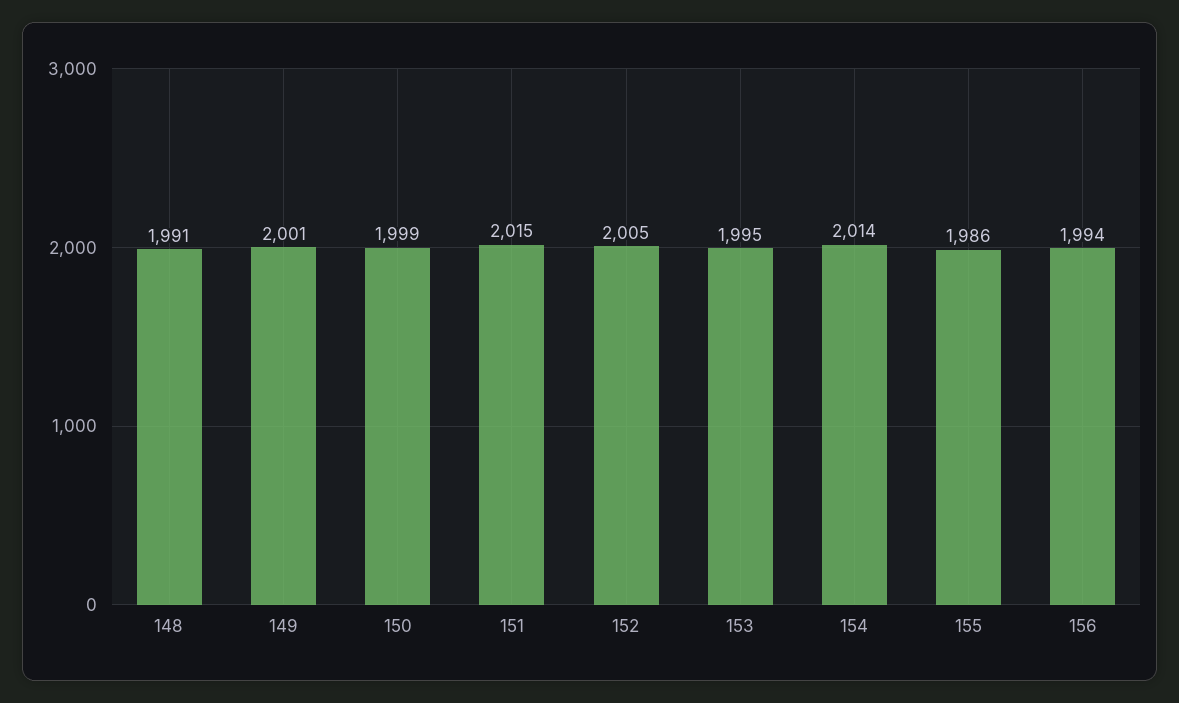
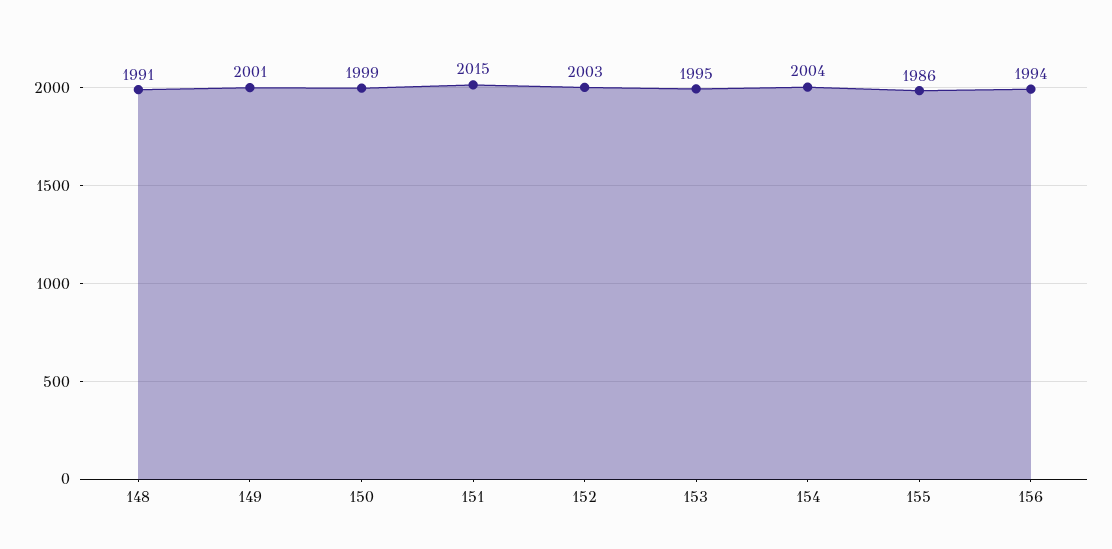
152: 2005 -> 2003
154: 2014 -> 2004

